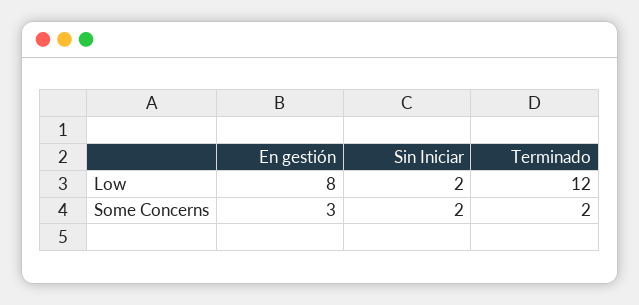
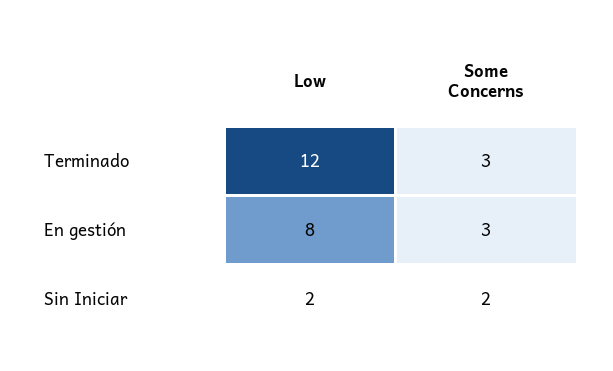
Terminado, Some Concerns: 2 -> 3

